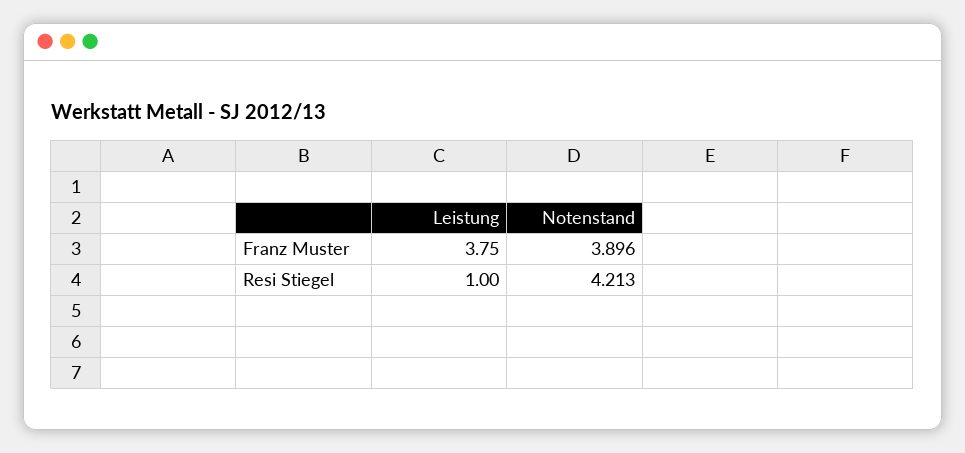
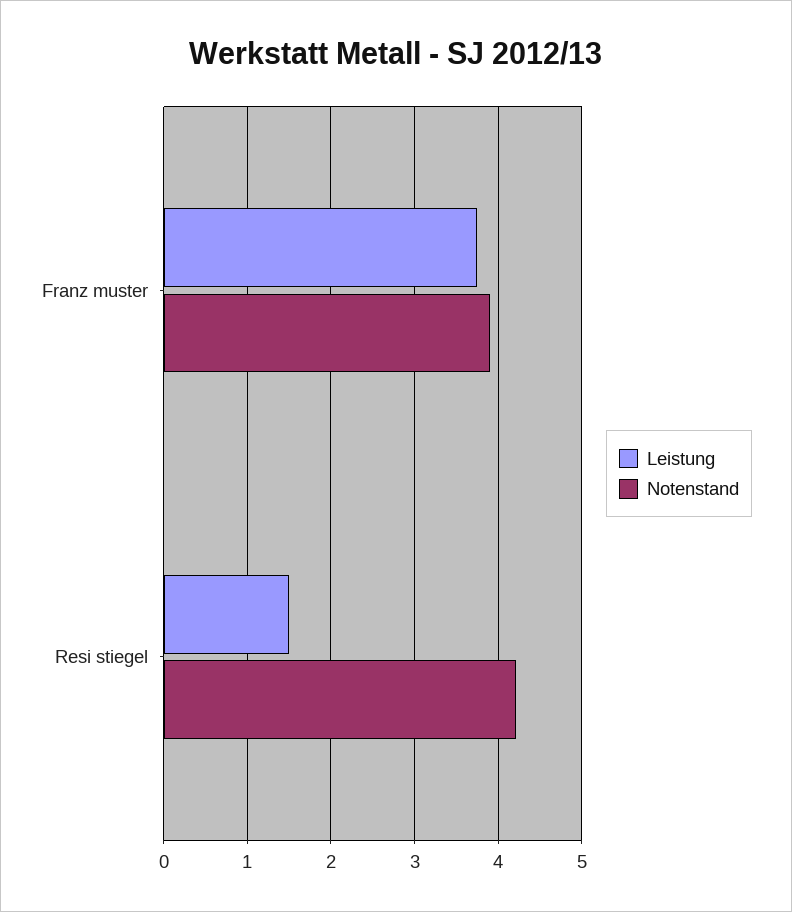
Leistung, Resi Stiegel: 1 -> 1.5

